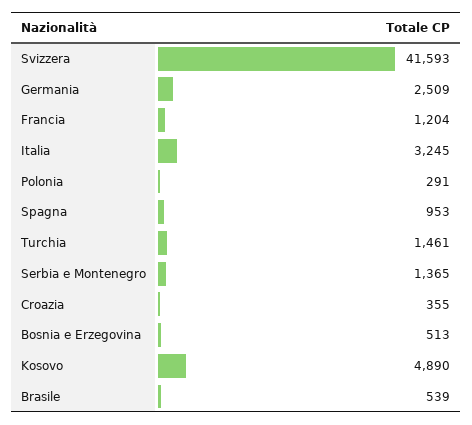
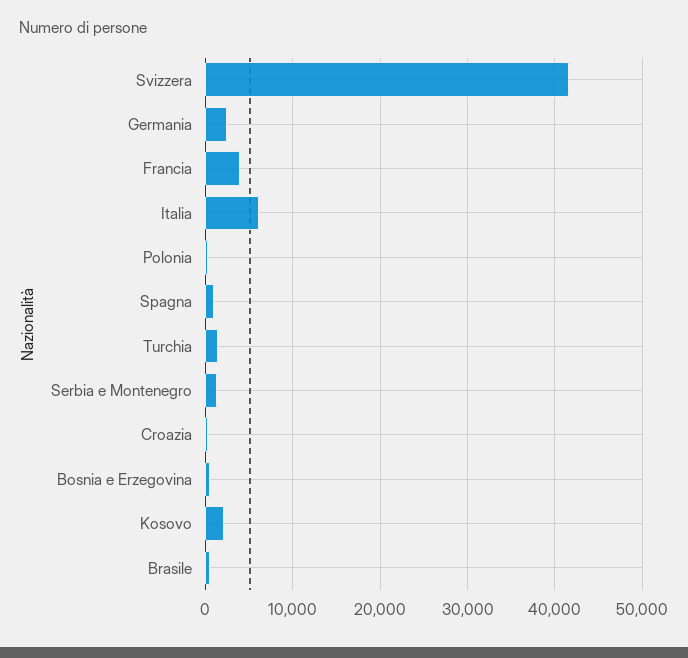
Francia: 1204 -> 4000
Italia: 3245 -> 6000
Kosovo: 4890 -> 2000

